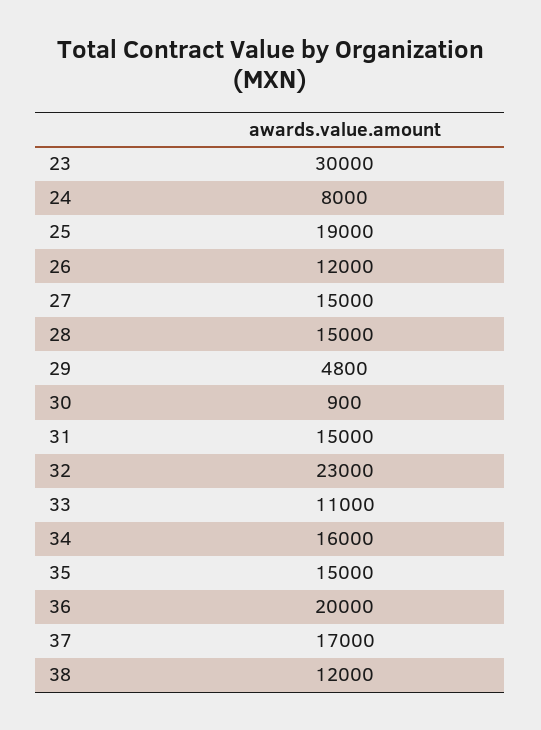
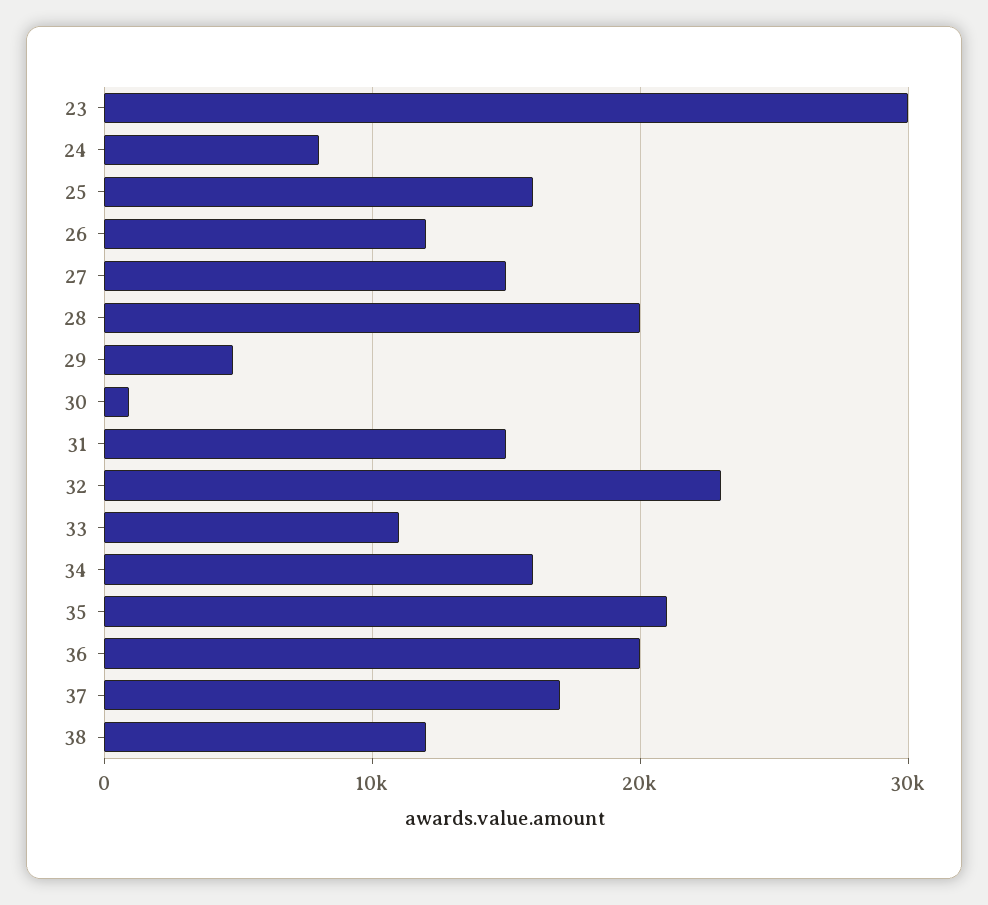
25: 19000 -> 16000
28: 15000 -> 20000
35: 15000 -> 21000

